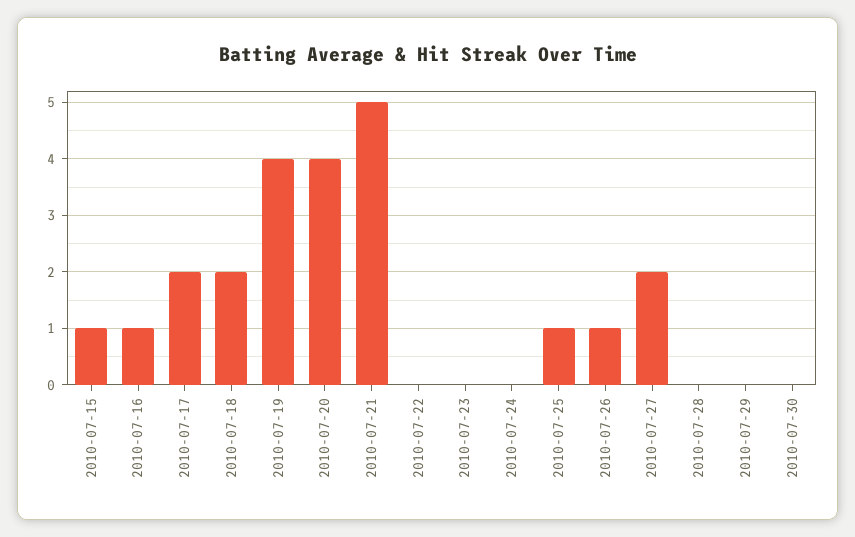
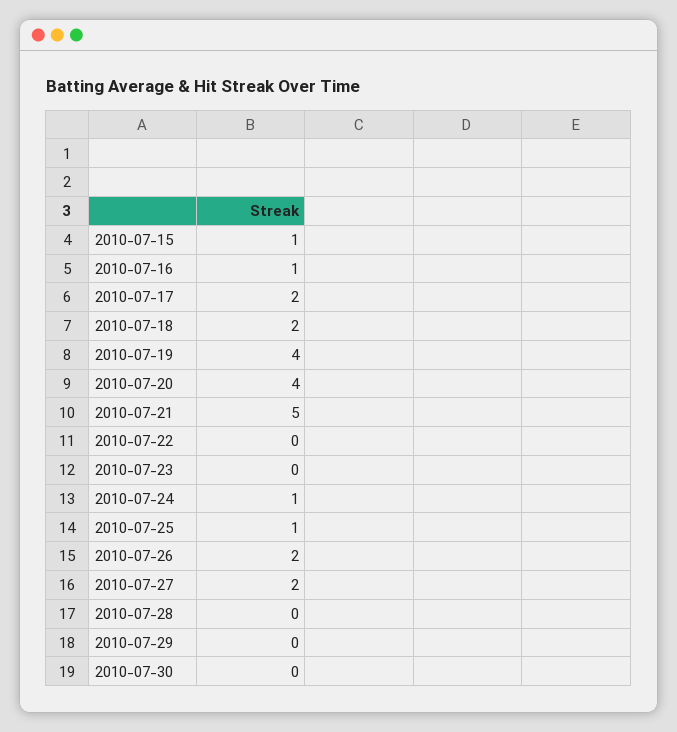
2010-07-24: 0 -> 1
2010-07-26: 1 -> 2

